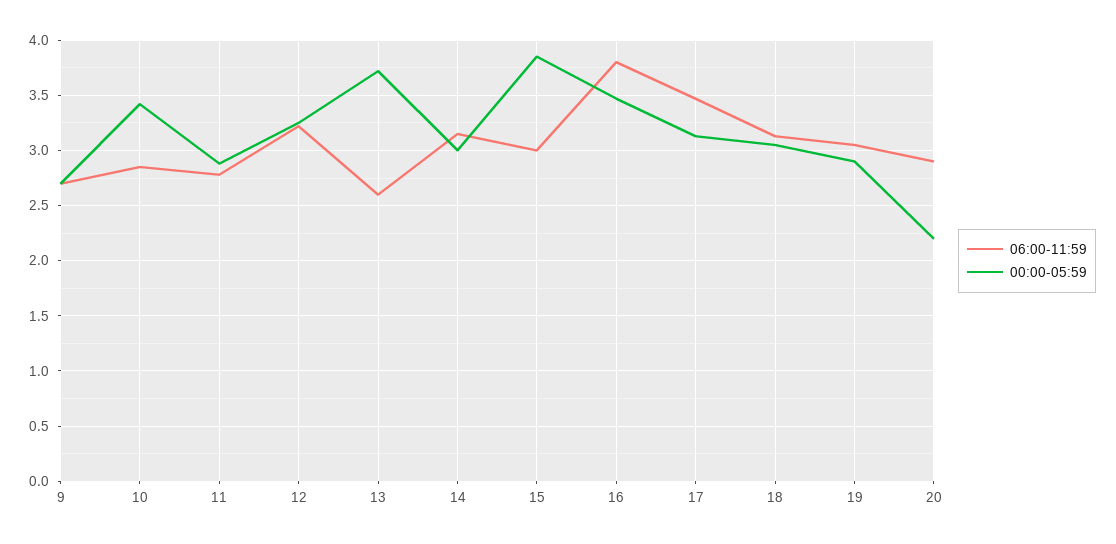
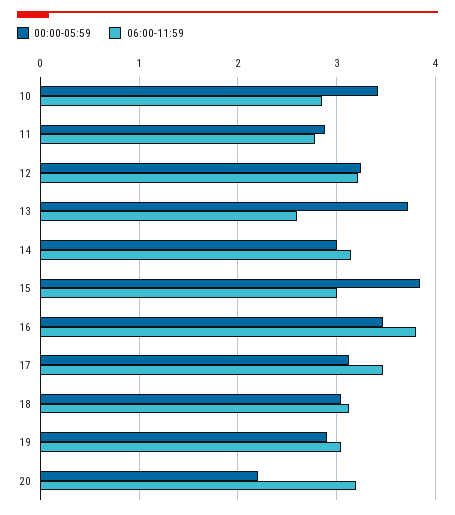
06:00-11:59, 9: 2.7 -> none
00:00-05:59, 9: 2.7 -> none
06:00-11:59, 20: 2.9 -> 3.2

